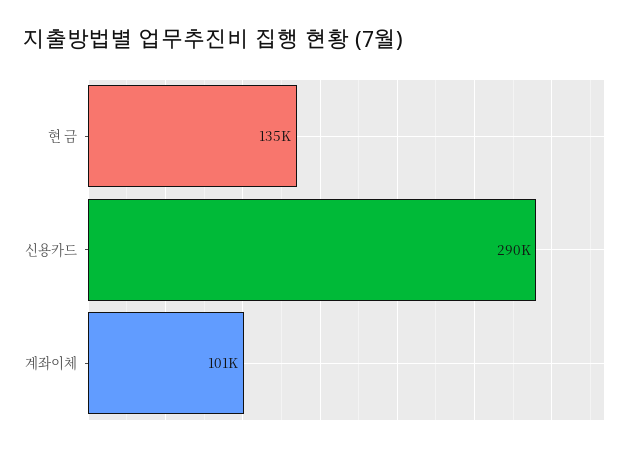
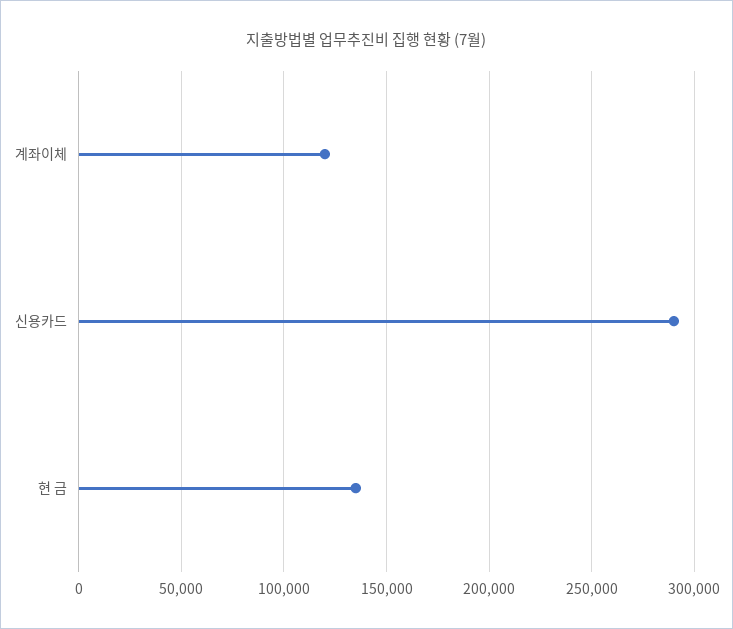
계좌이체: 101000 -> 120000

